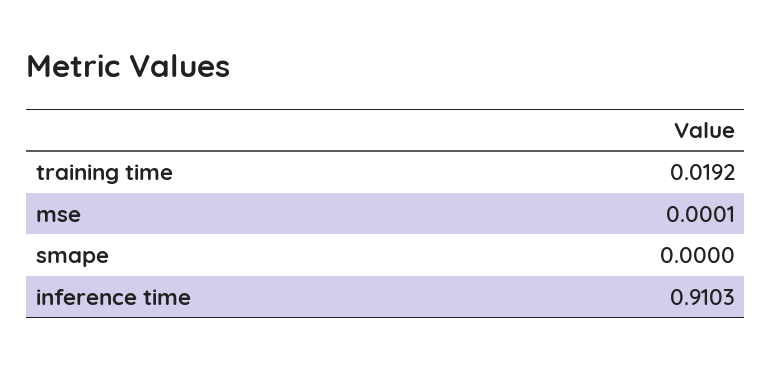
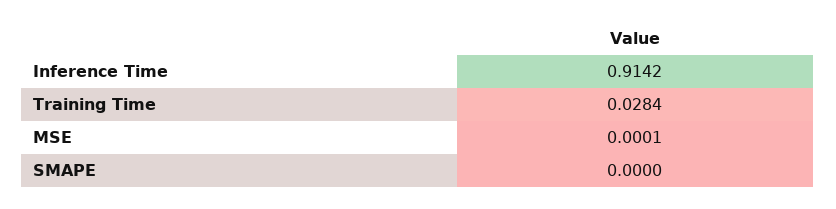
training time: 0.0192 -> 0.0284
inference time: 0.9103 -> 0.9142

